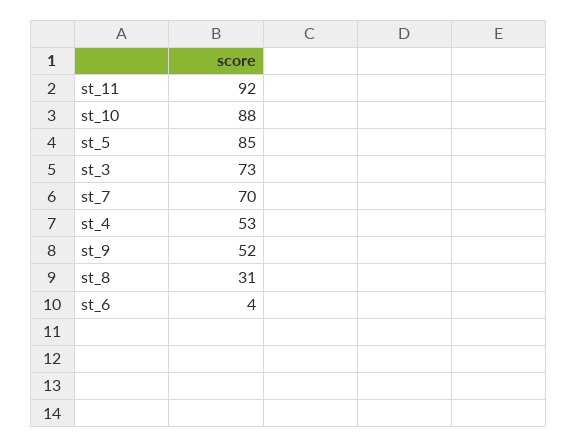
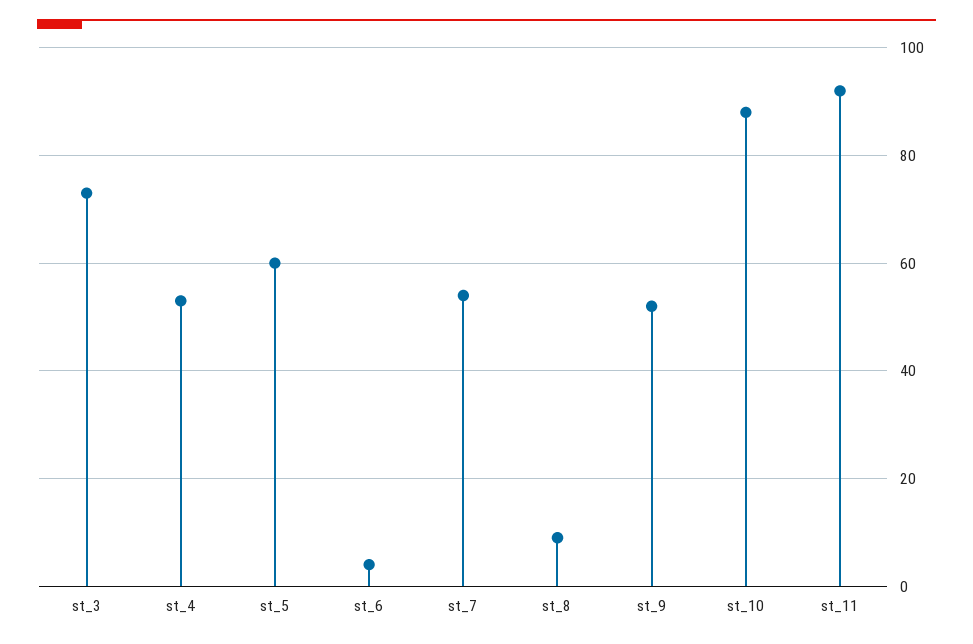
st_5: 85 -> 60
st_7: 70 -> 55
st_8: 31 -> 10

